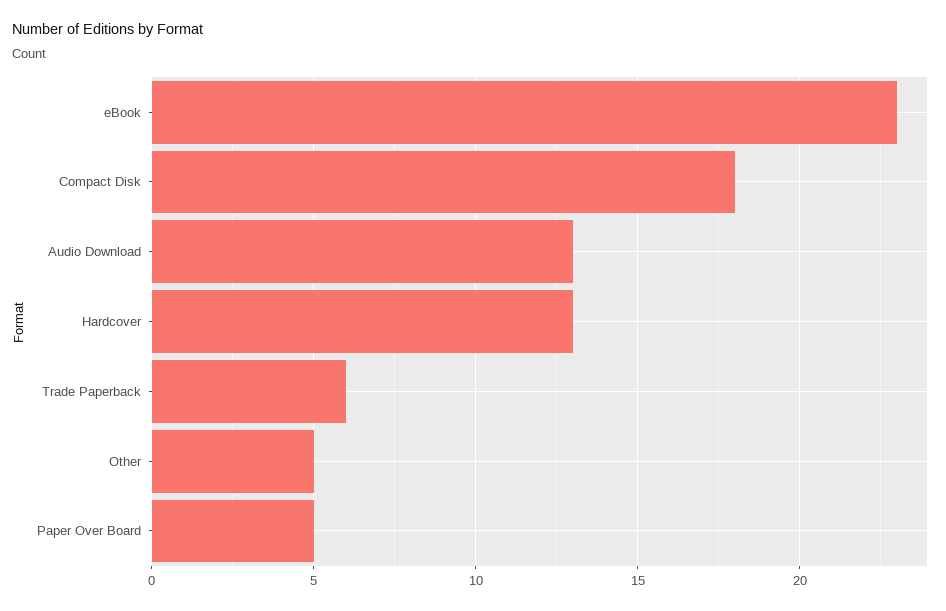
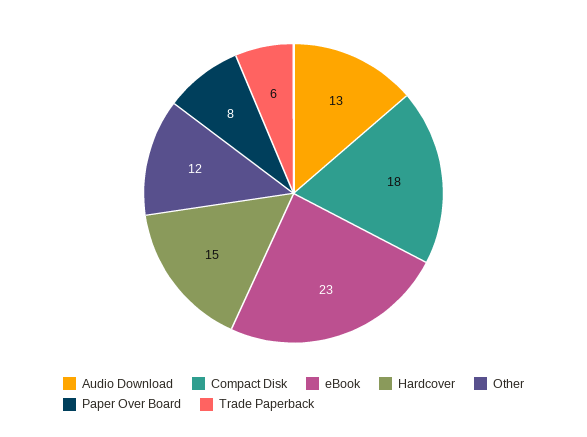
Hardcover: 13 -> 15
Other: 5 -> 12
Paper Over Board: 5 -> 8

